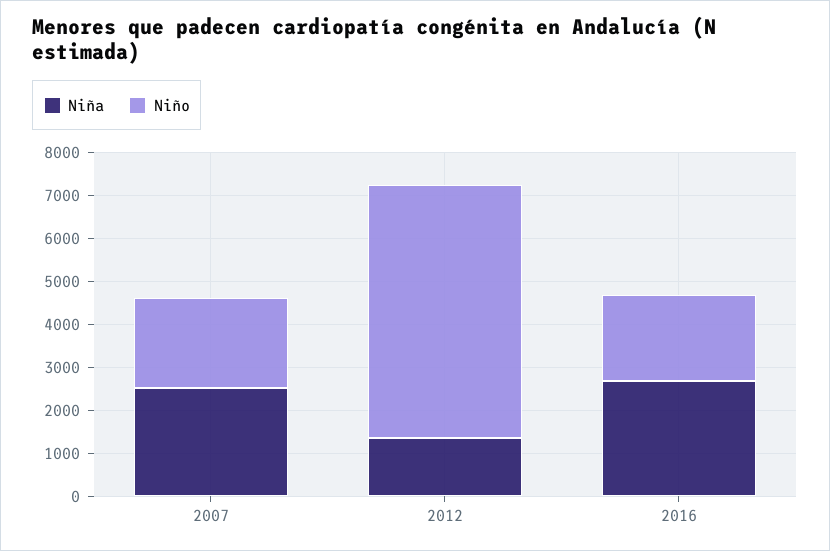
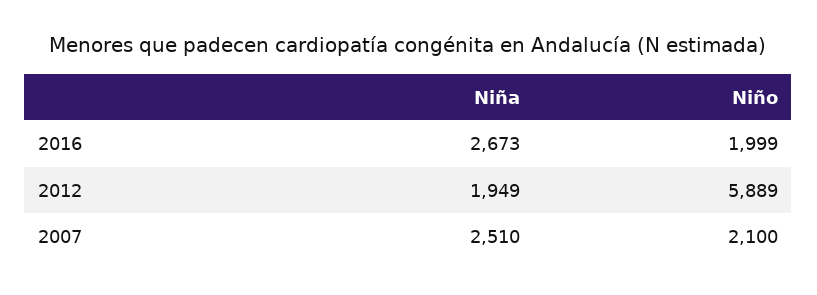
Niña, 2012: 1400 -> 1949

